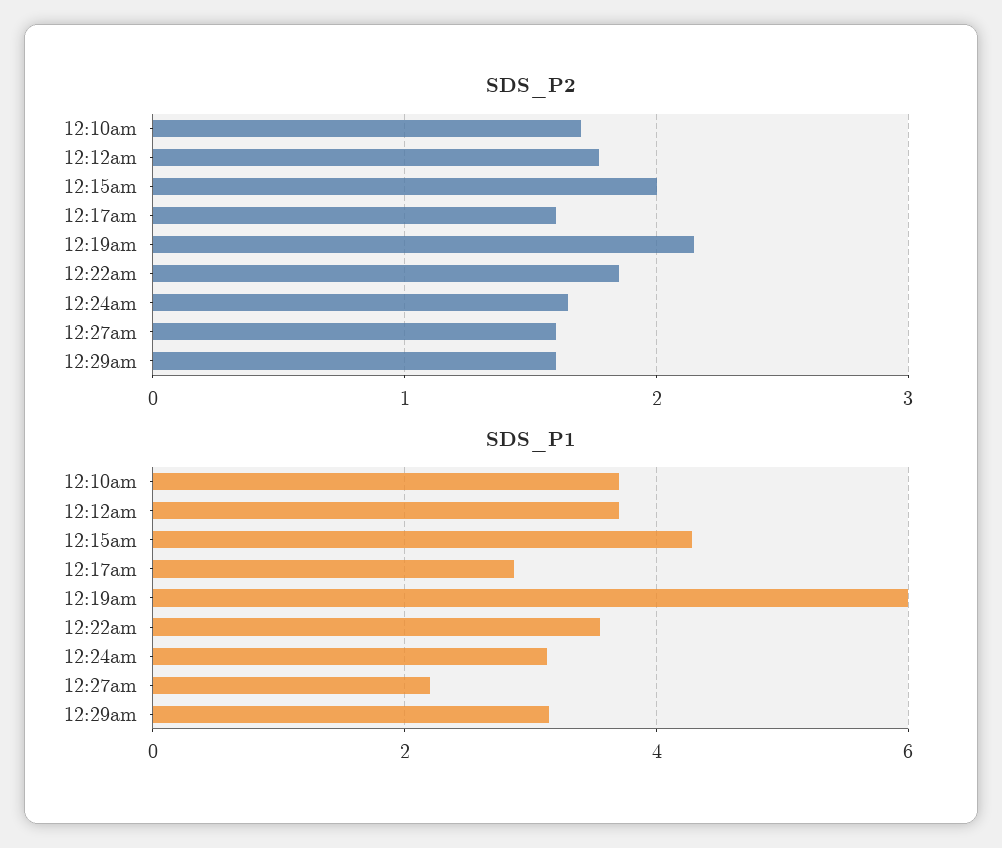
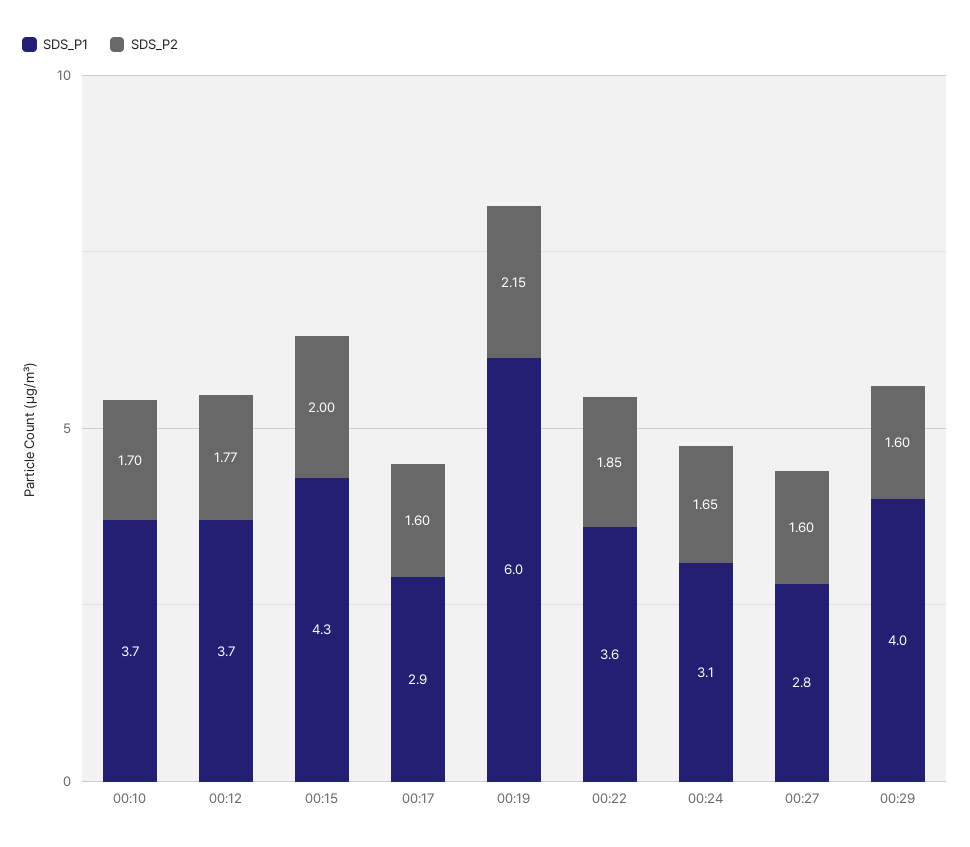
SDS_P1, 12:27am: 2.2 -> 2.8
SDS_P1, 12:29am: 3.2 -> 4

